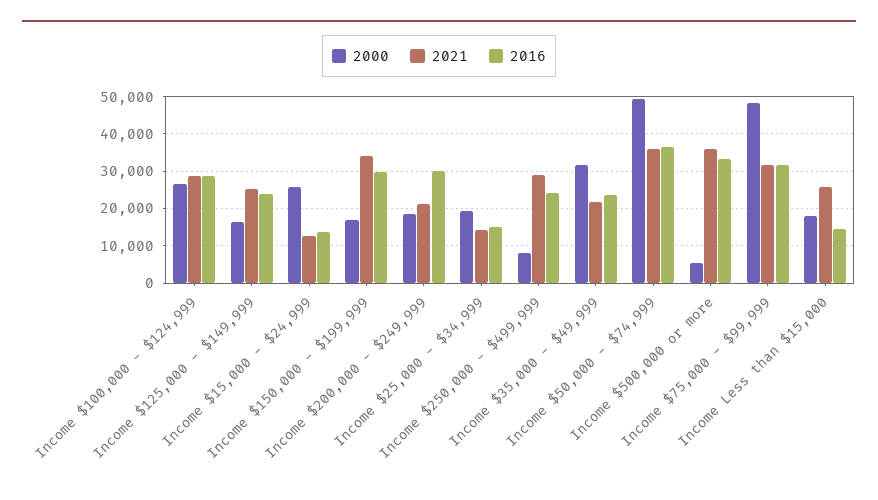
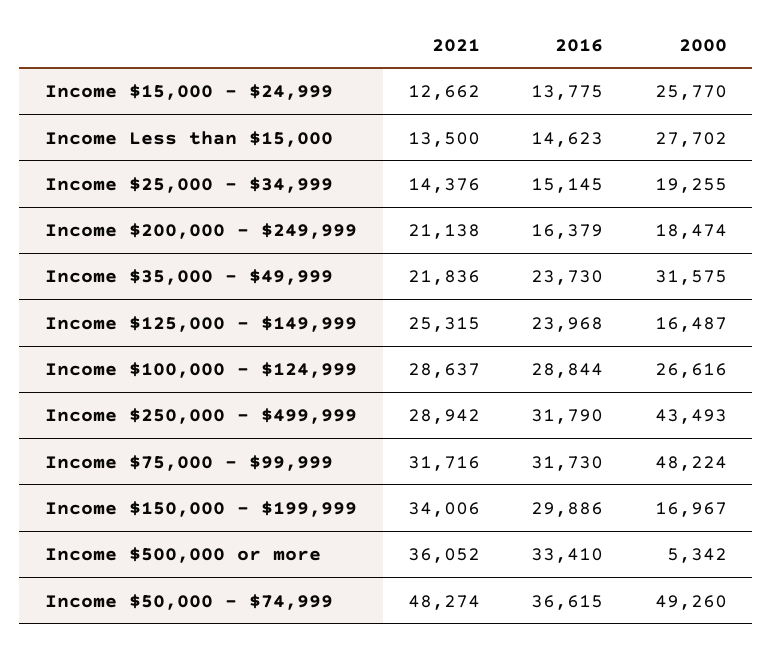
2016, Income $200,000 - $249,999: 30000 -> 16379
2000, Income $250,000 - $499,999: 8000 -> 43493
2016, Income $250,000 - $499,999: 24000 -> 31790
2021, Income $50,000 - $74,999: 36000 -> 48274
2000, Income Less than $15,000: 18000 -> 27702
2021, Income Less than $15,000: 26000 -> 13500

